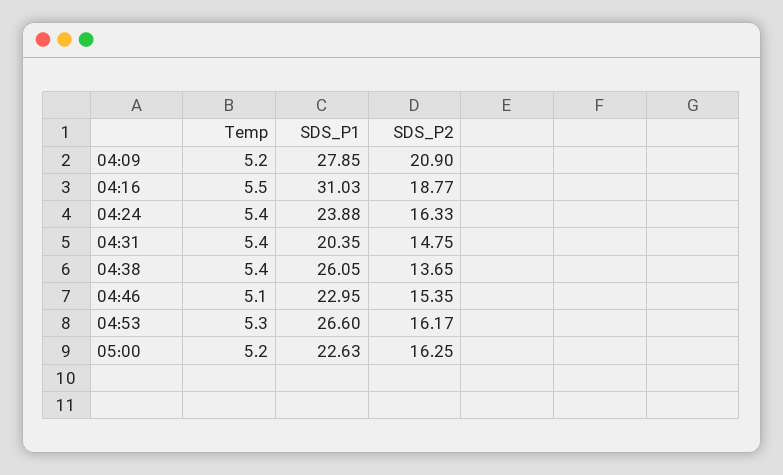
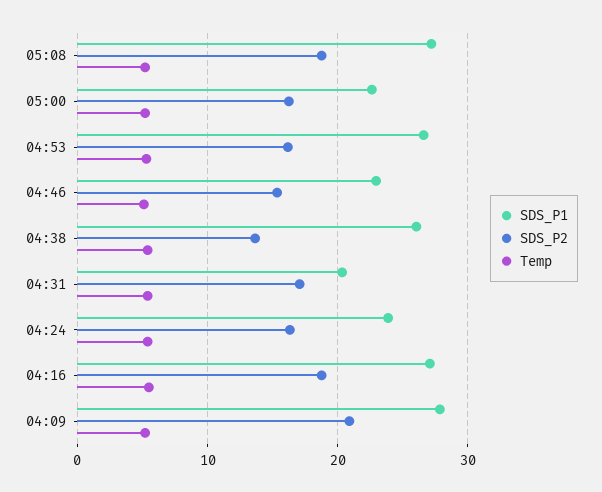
SDS_P1, 04:16: 31.03 -> 27
SDS_P2, 04:31: 14.75 -> 17
SDS_P1, 05:08: none -> 27
SDS_P2, 05:08: none -> 19
Temp, 05:08: none -> 5

